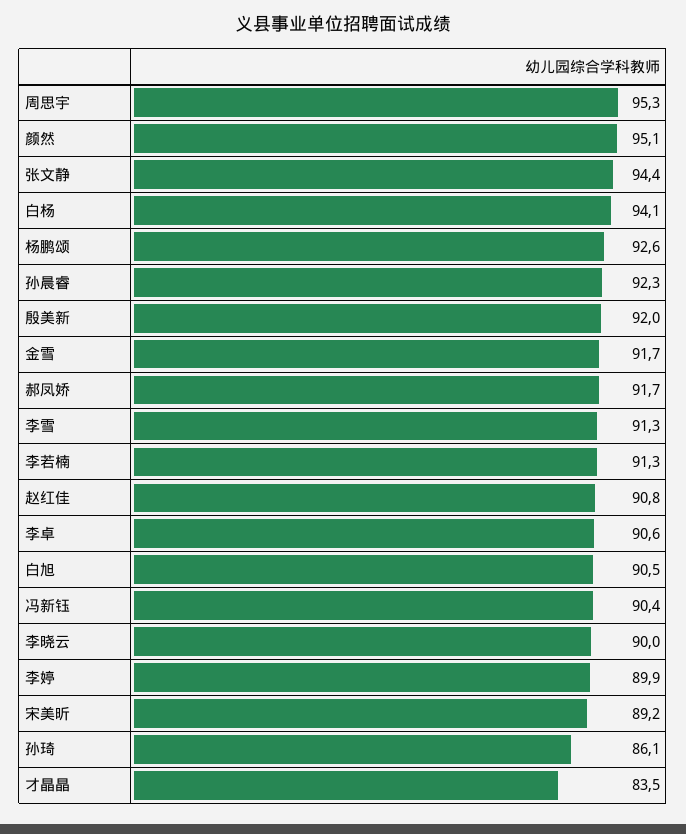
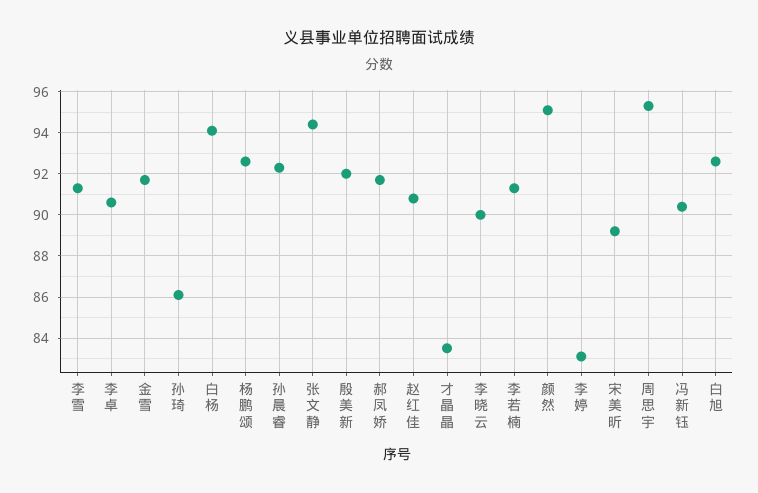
白旭: 90.5 -> 92.5
李婷: 89.9 -> 83

